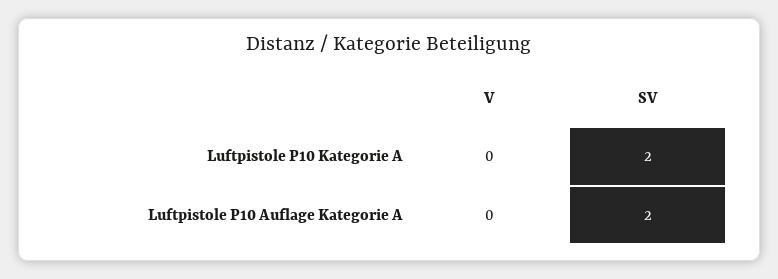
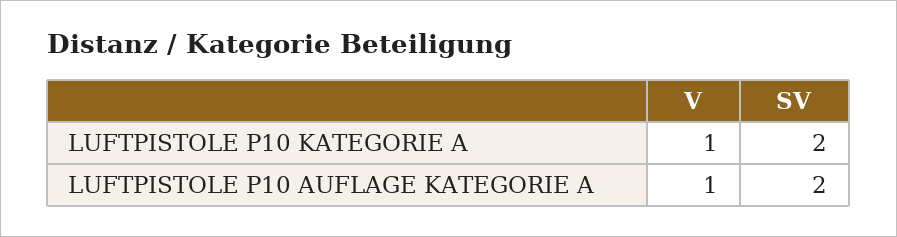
V, Luftpistole P10 Kategorie A: 0 -> 1
V, Luftpistole P10 Auflage Kategorie A: 0 -> 1

